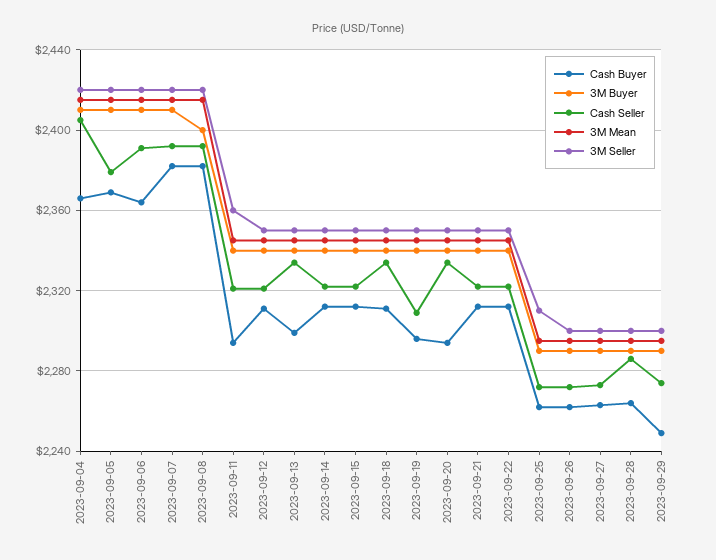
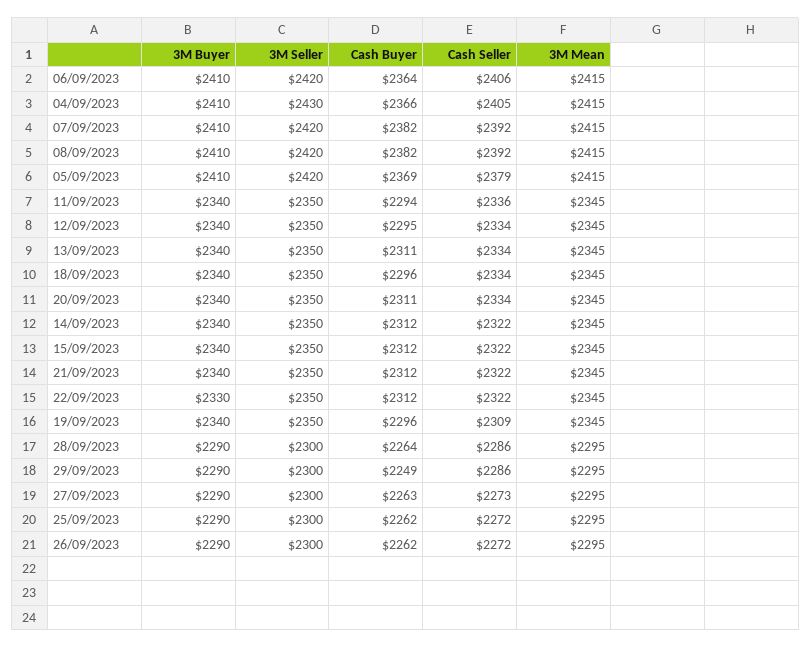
3M Seller, 2023-09-04: 2420 -> 2430
Cash Seller, 2023-09-06: 2390 -> 2406
3M Buyer, 2023-09-08: 2400 -> 2410
Cash Seller, 2023-09-11: 2320 -> 2336
3M Seller, 2023-09-11: 2360 -> 2350
Cash Buyer, 2023-09-12: 2310 -> 2295
Cash Seller, 2023-09-12: 2320 -> 2334
Cash Buyer, 2023-09-13: 2300 -> 2311
Cash Buyer, 2023-09-18: 2310 -> 2296
Cash Buyer, 2023-09-20: 2295 -> 2311
3M Buyer, 2023-09-22: 2340 -> 2330
3M Seller, 2023-09-25: 2310 -> 2300
Cash Seller, 2023-09-29: 2275 -> 2286

